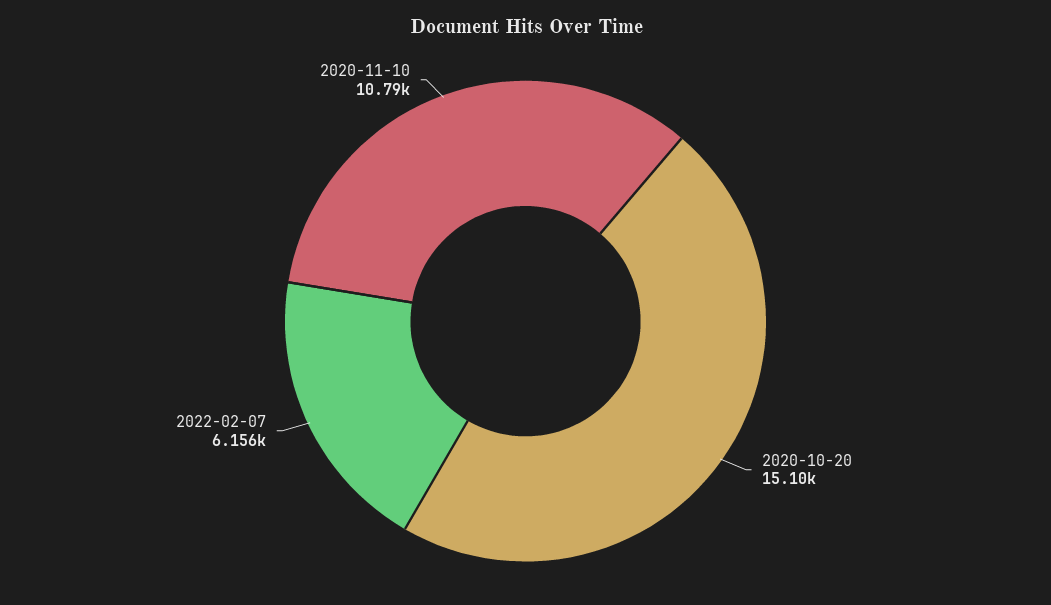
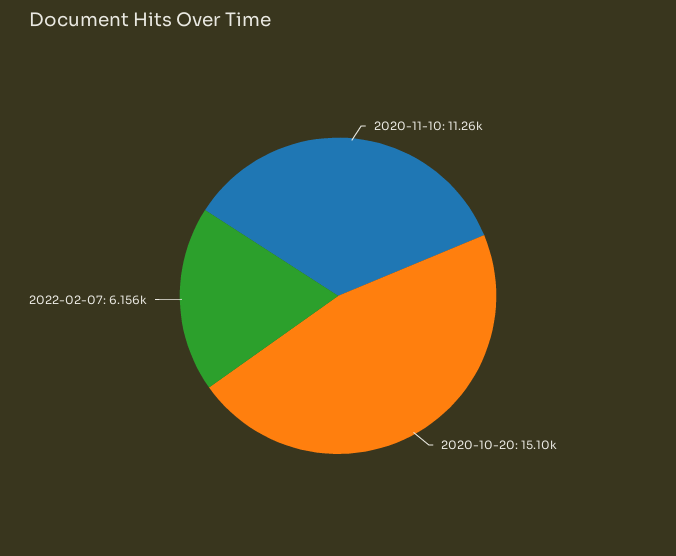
2020-11-10: 10790 -> 11260

